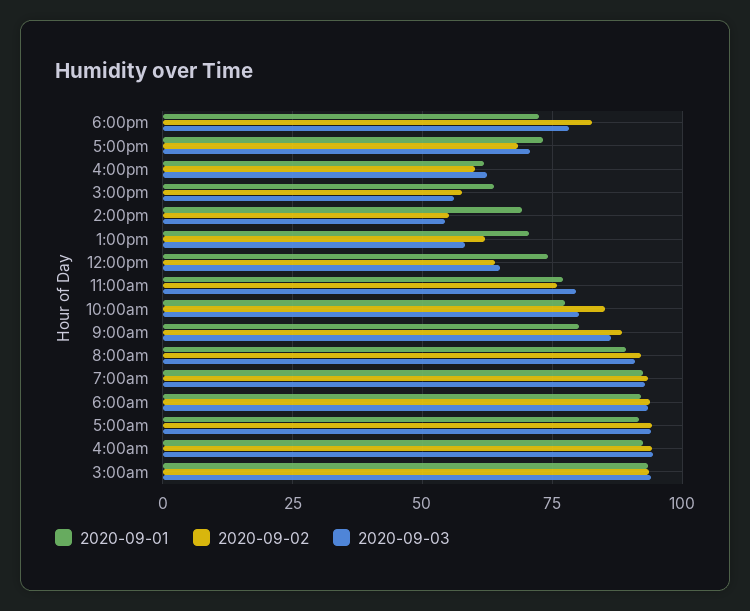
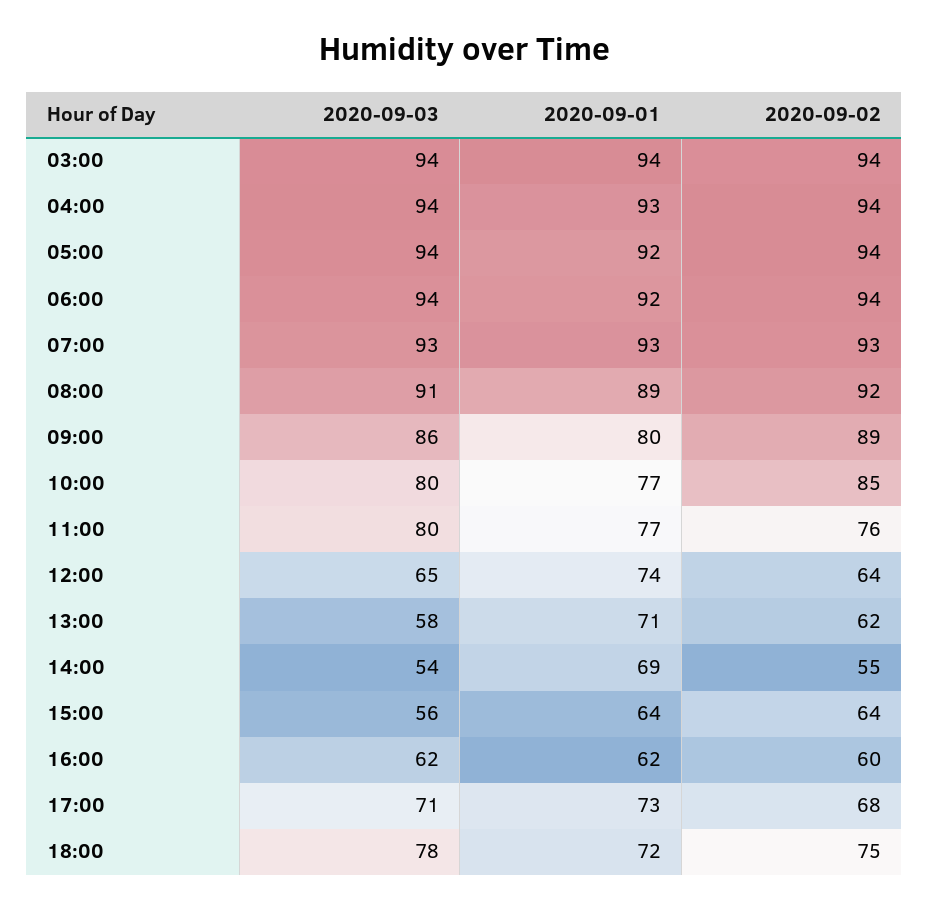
2020-09-02, 6:00pm: 82.5 -> 75
2020-09-02, 3:00pm: 57.5 -> 64

